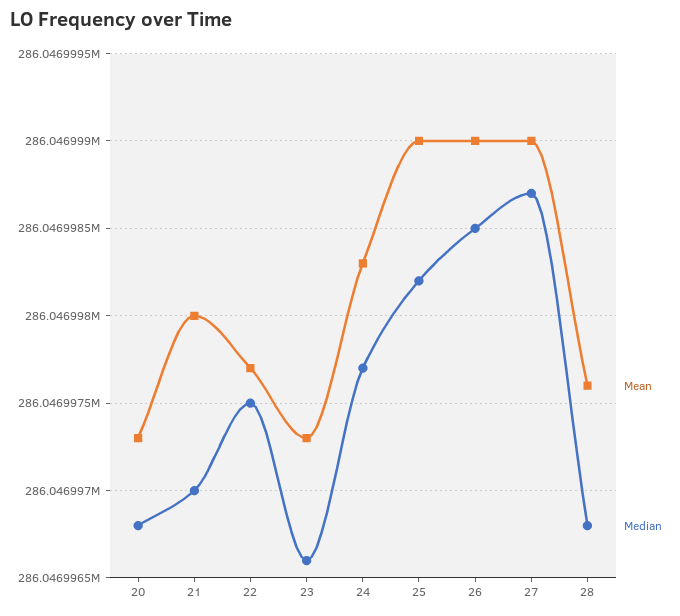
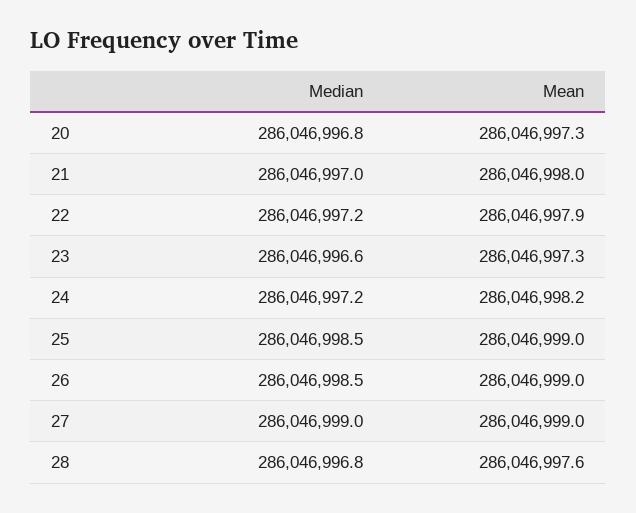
Mean, 22: 286046997.7 -> 286046997.9
Median, 22: 286046997.5 -> 286046997.2
Mean, 24: 286046998.3 -> 286046998.2
Median, 24: 286046997.7 -> 286046997.2
Median, 25: 286046998.2 -> 286046998.5
Median, 27: 286046998.7 -> 286046999

